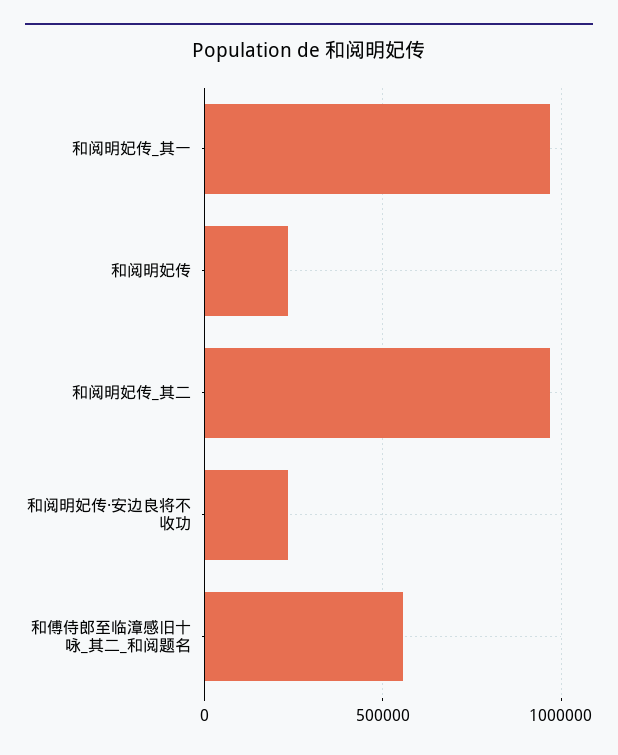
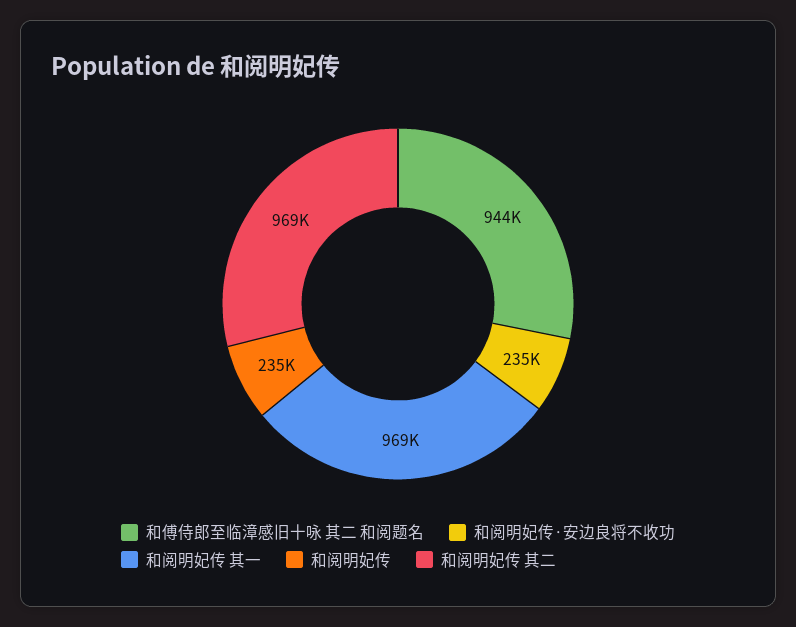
和傅侍郎至临漳感旧十咏_其二_和阅题名: 550000 -> 944000

